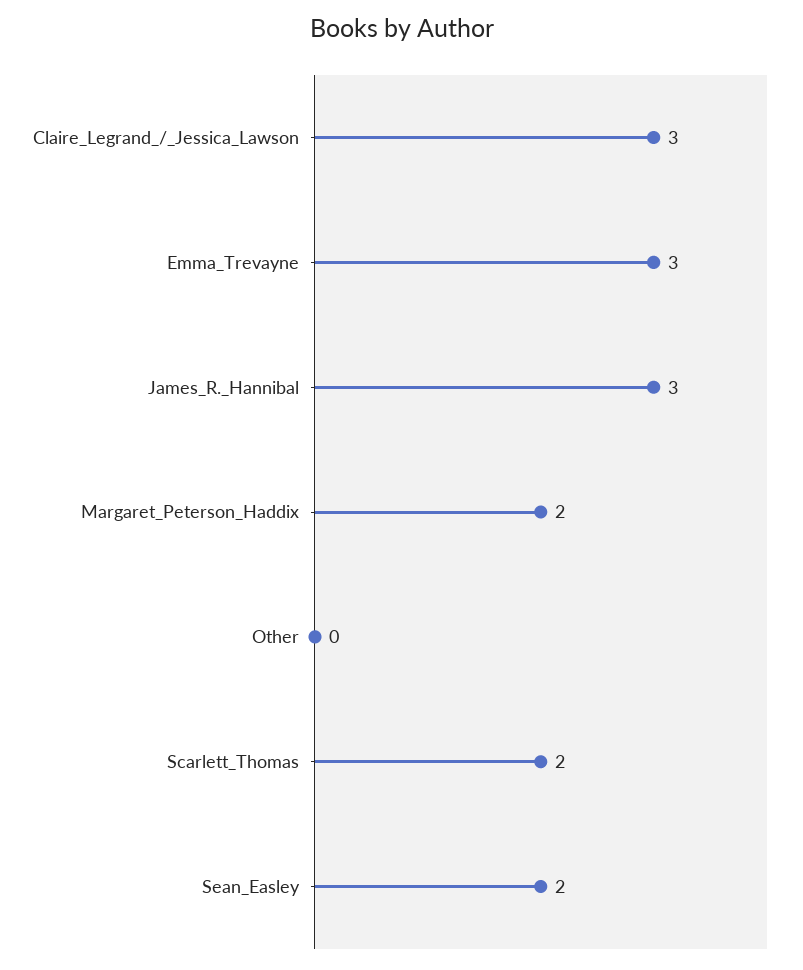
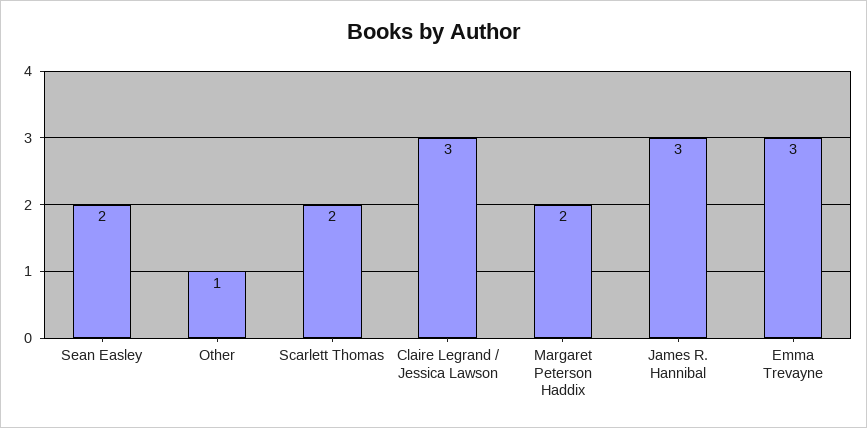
Other: 0 -> 1

